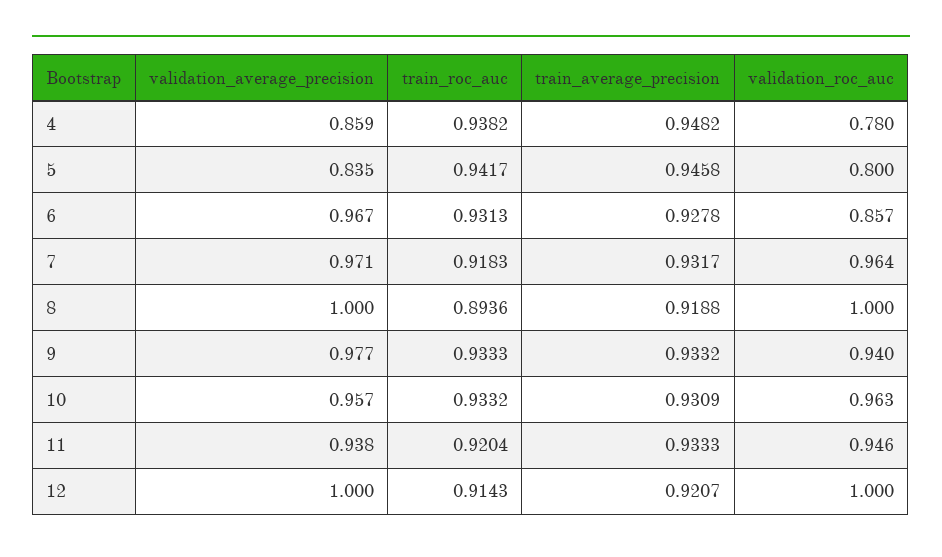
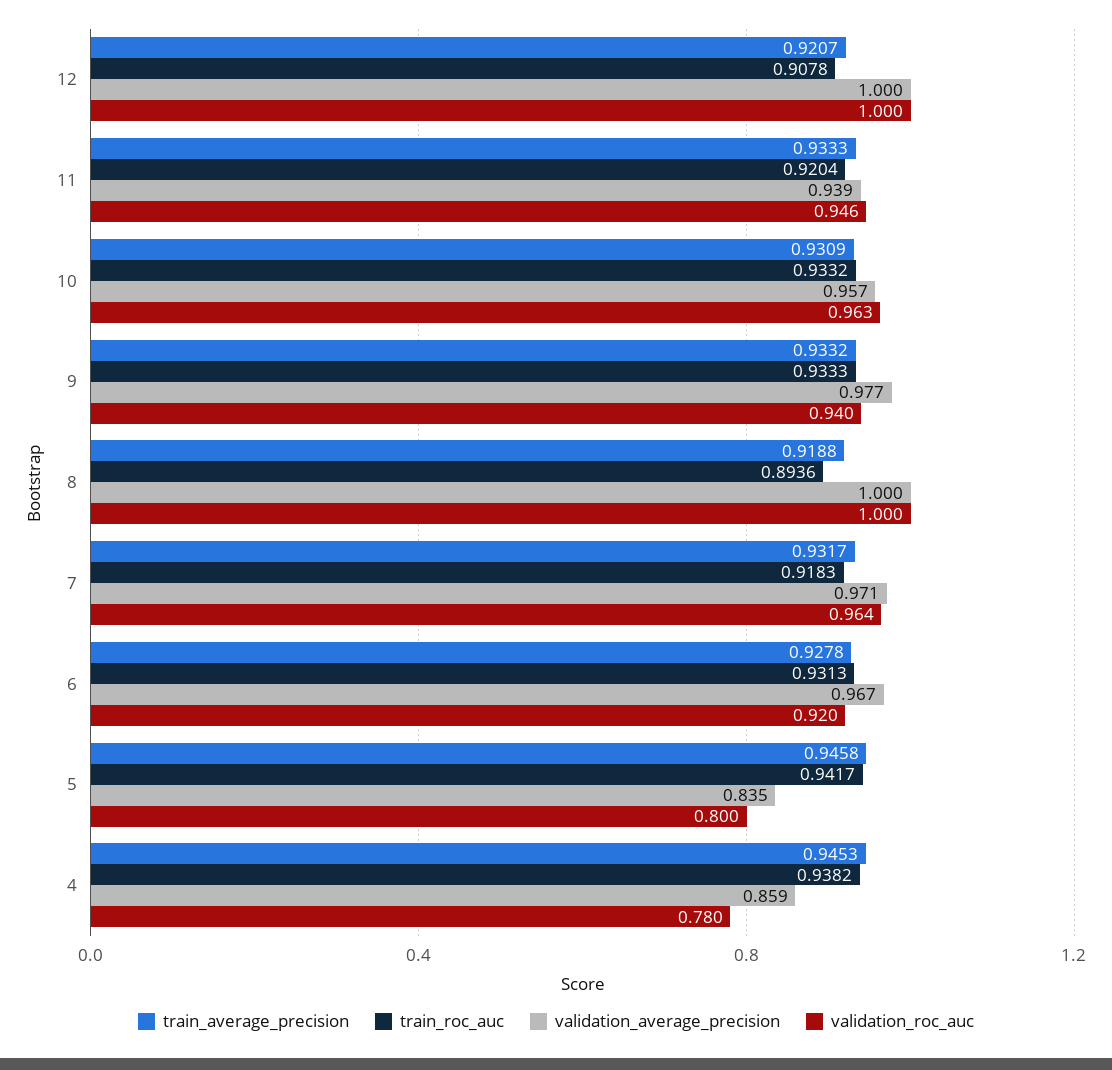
train_average_precision, 4: 0.9482 -> 0.9453
validation_roc_auc, 6: 0.857 -> 0.92
validation_average_precision, 11: 0.938 -> 0.939
train_roc_auc, 12: 0.9143 -> 0.9078

